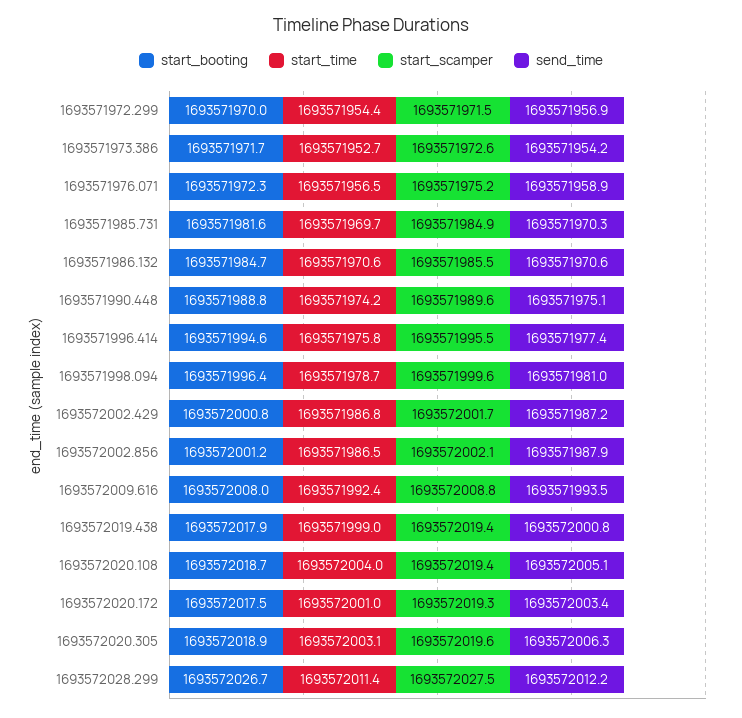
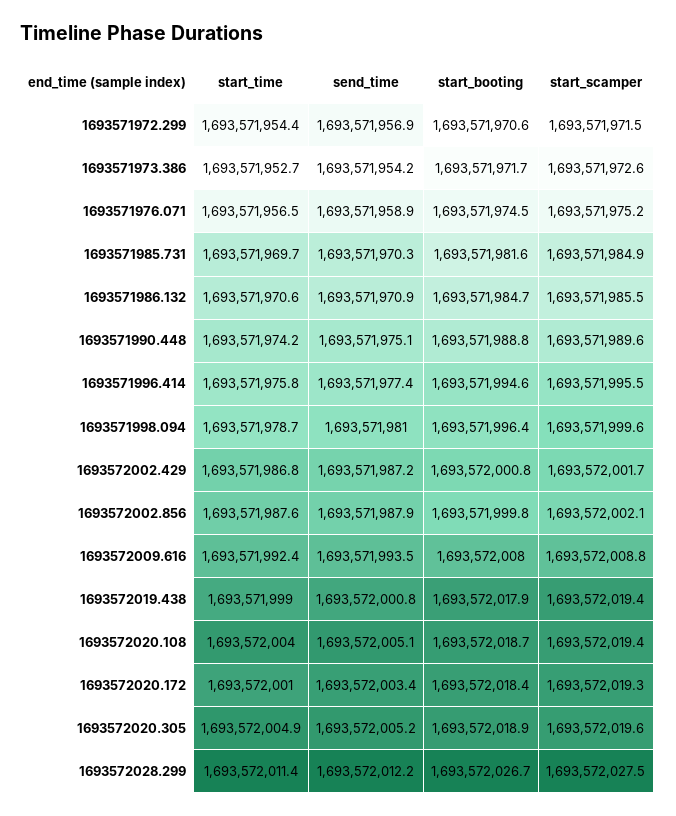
start_booting, 1693571972.299: 1693571970 -> 1693571970.6
start_booting, 1693571976.071: 1693571972.3 -> 1693571974.5
send_time, 1693571986.132: 1693571970.6 -> 1693571970.9
start_booting, 1693572002.856: 1693572001.2 -> 1693571999.8
start_time, 1693572002.856: 1693571986.5 -> 1693571987.6
start_booting, 1693572020.172: 1693572017.5 -> 1693572018.4
start_time, 1693572020.305: 1693572003.1 -> 1693572004.9
send_time, 1693572020.305: 1693572006.3 -> 1693572005.2

